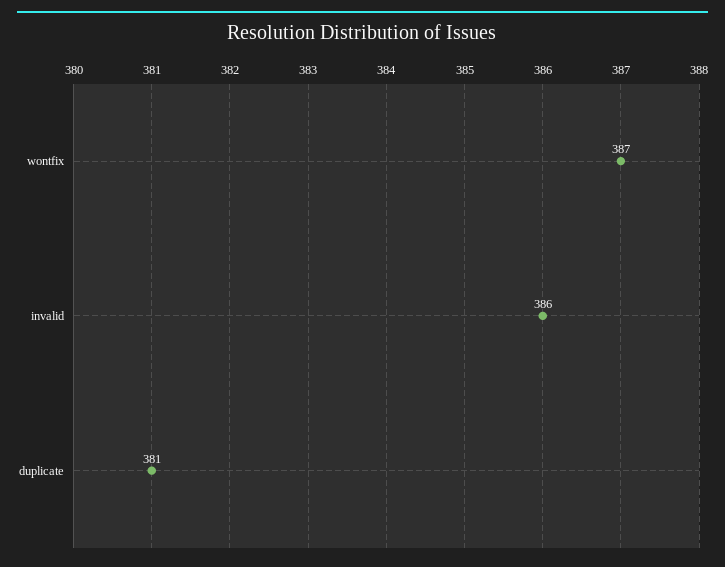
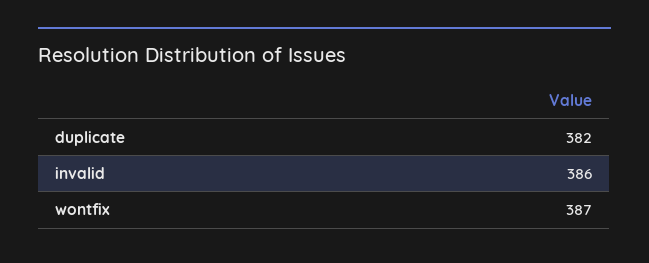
duplicate: 381 -> 382

